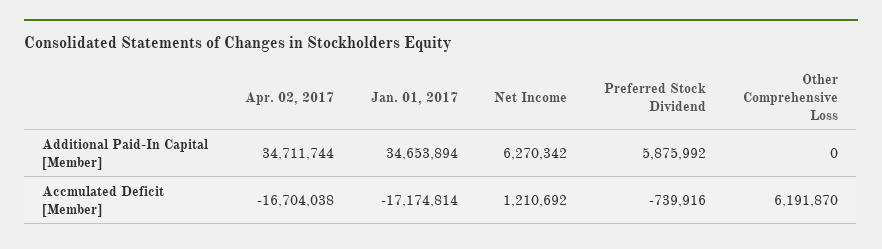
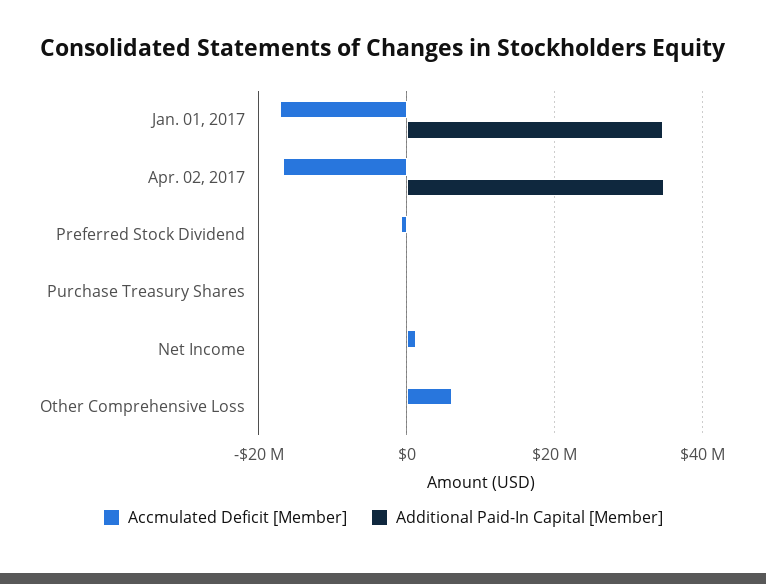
Additional Paid-In Capital [Member], Net Income: 6270342 -> 0
Additional Paid-In Capital [Member], Preferred Stock Dividend: 5875992 -> 0
Accmulated Deficit [Member], Purchase Treasury Shares: none -> 0
Additional Paid-In Capital [Member], Purchase Treasury Shares: none -> 0

